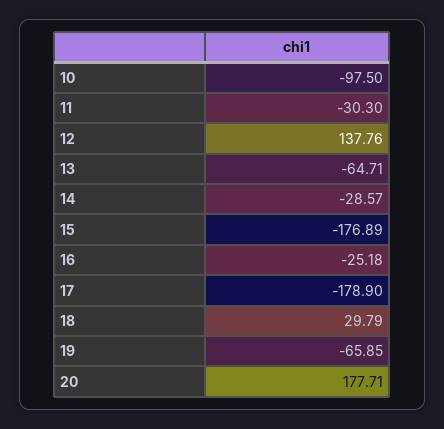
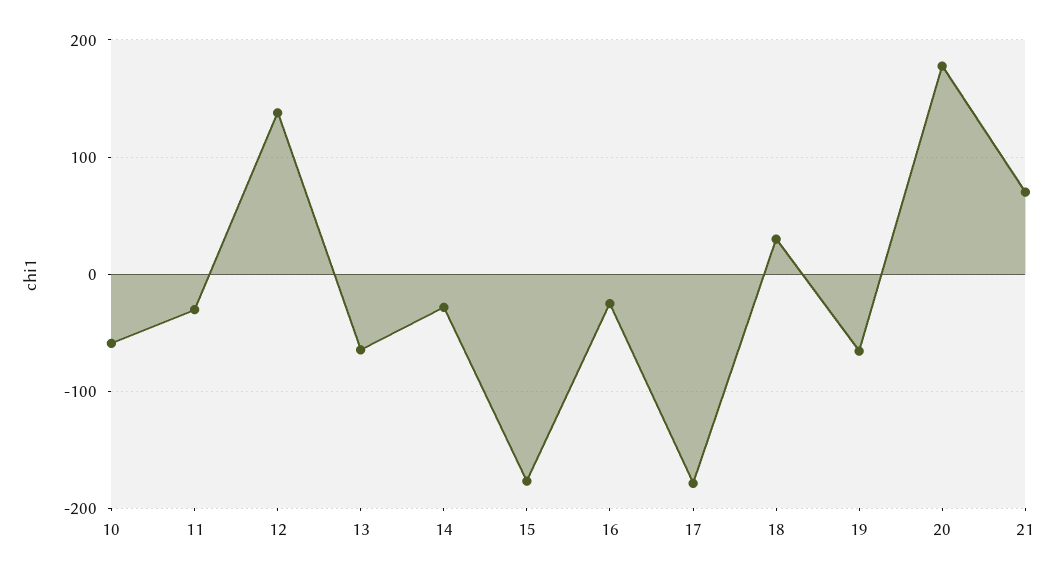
10: -97.5 -> -60
21: none -> 70

